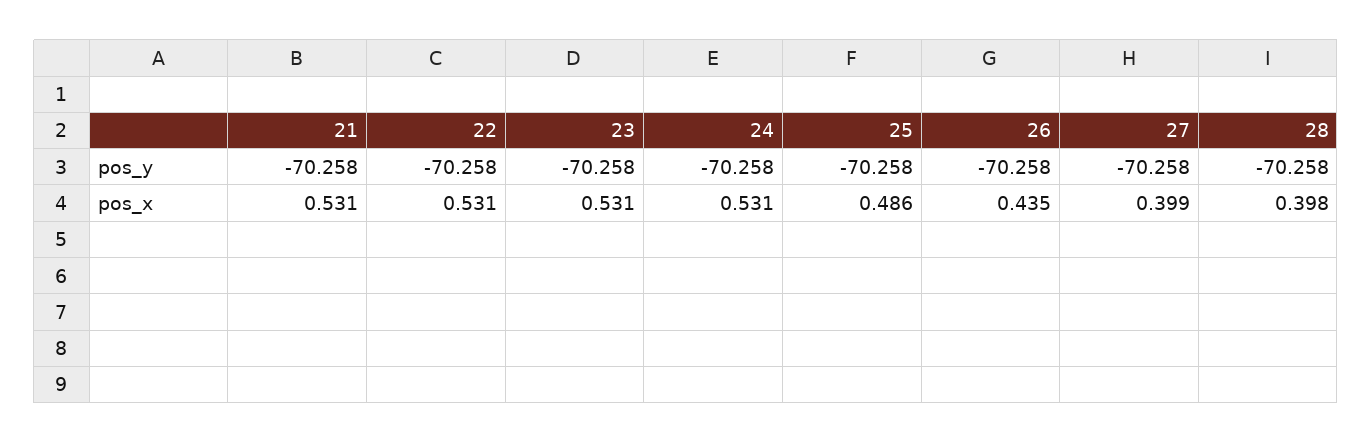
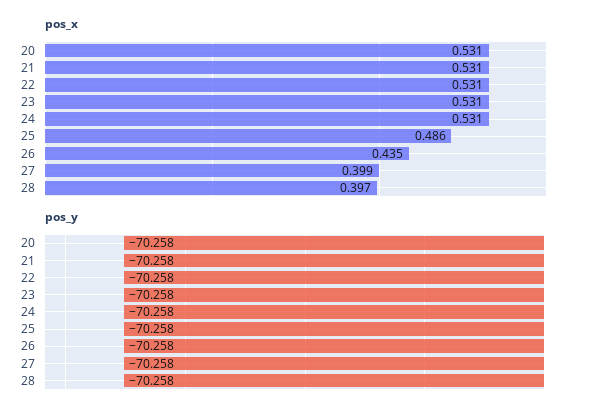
pos_x, 28: 0.398 -> 0.397
pos_x, 20: none -> 0.531
pos_y, 20: none -> -70.258

